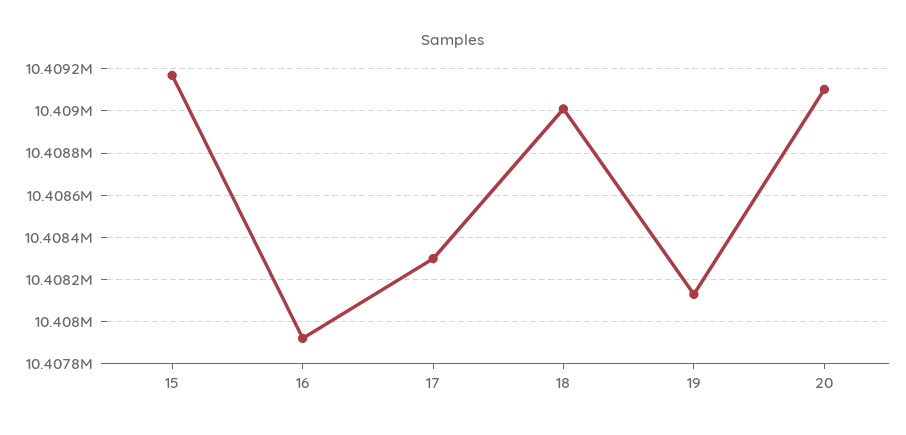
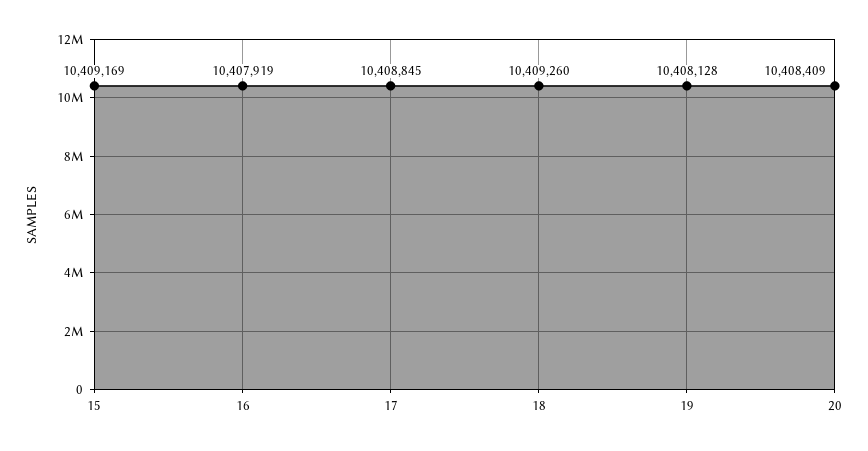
17: 10408300 -> 10408845
18: 10409000 -> 10409260
20: 10409100 -> 10408409

